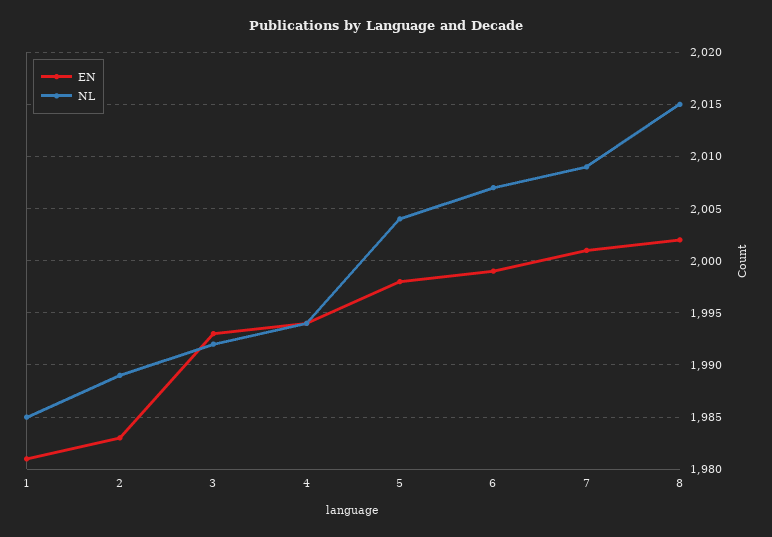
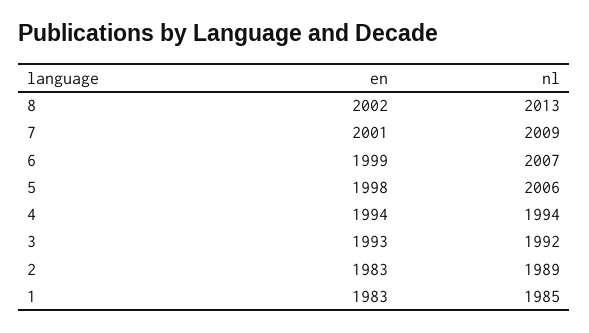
EN, 1: 1981 -> 1983
NL, 5: 2004 -> 2006
NL, 8: 2015 -> 2013

